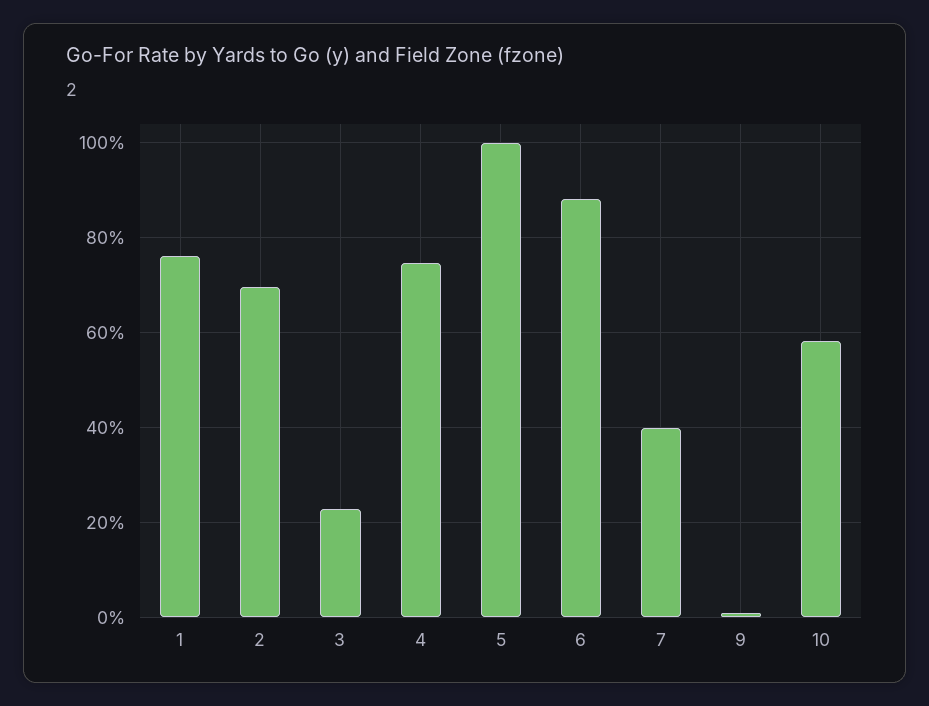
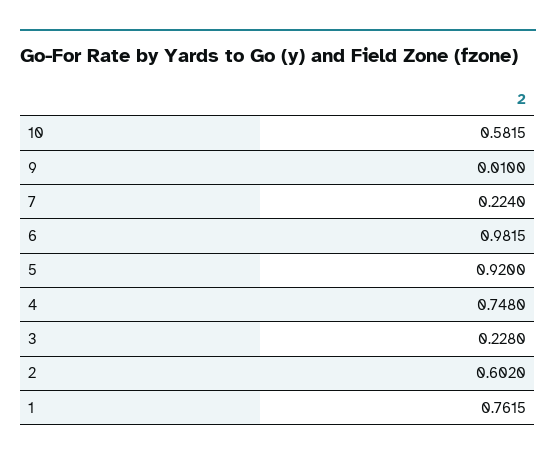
2: 0.7 -> 0.602
5: 1 -> 0.92
6: 0.88 -> 0.9815
7: 0.4 -> 0.224

